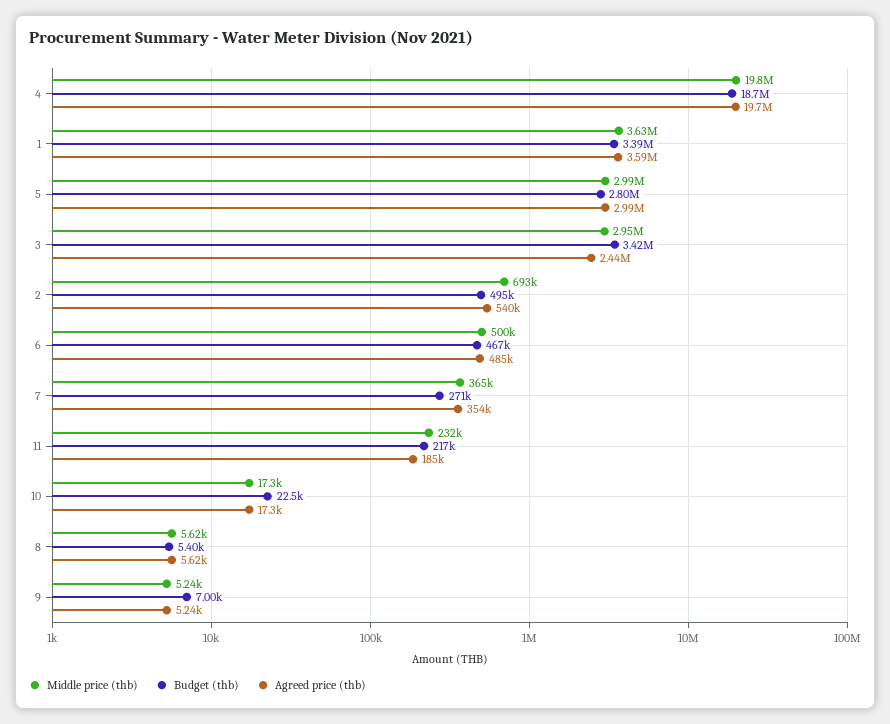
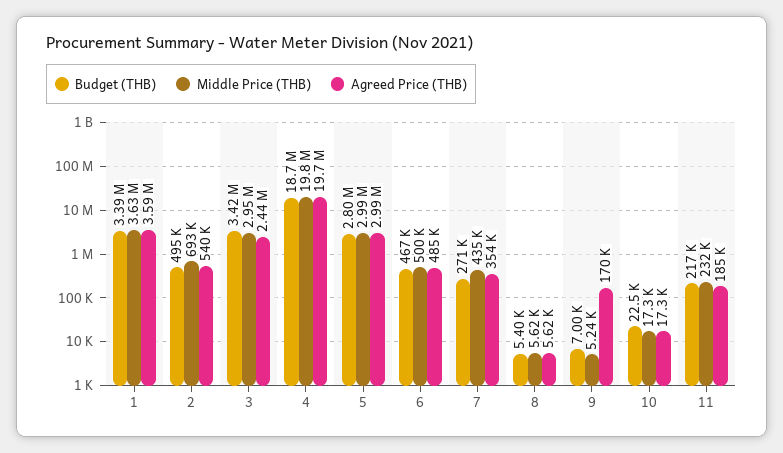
Middle price (thb), 7: 365000 -> 435000
Agreed price (thb), 9: 5240 -> 170000

